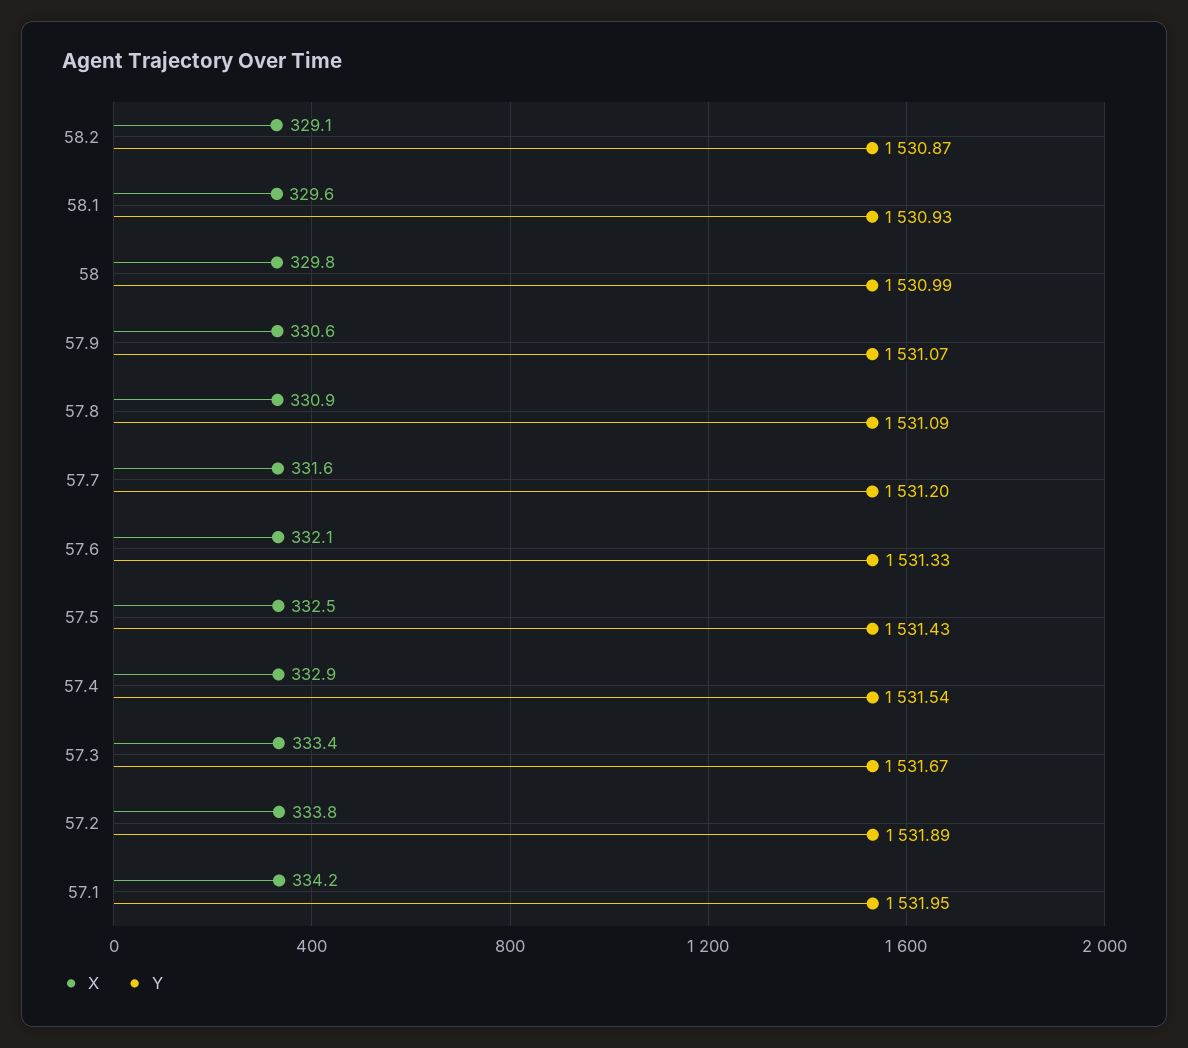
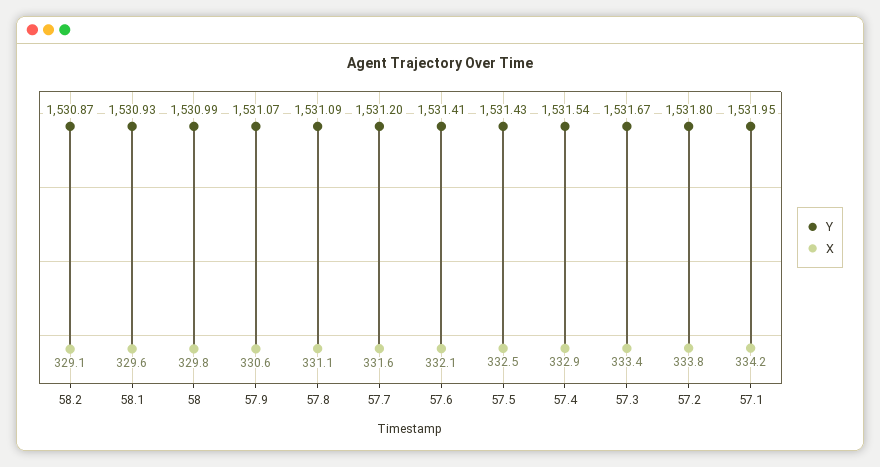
X, 57.8: 330.9 -> 331.1
Y, 57.6: 1531.33 -> 1531.41
Y, 57.2: 1531.89 -> 1531.8

